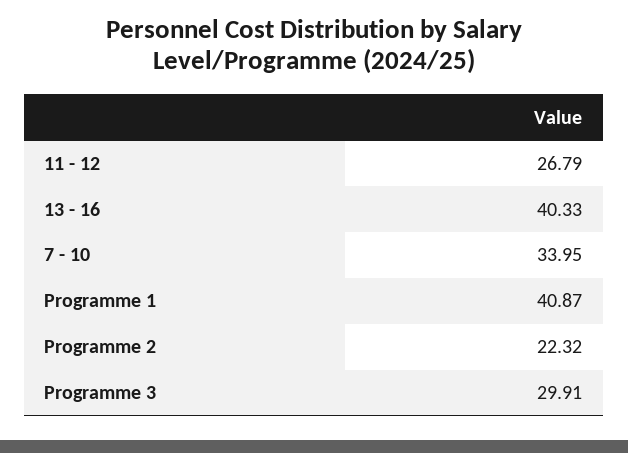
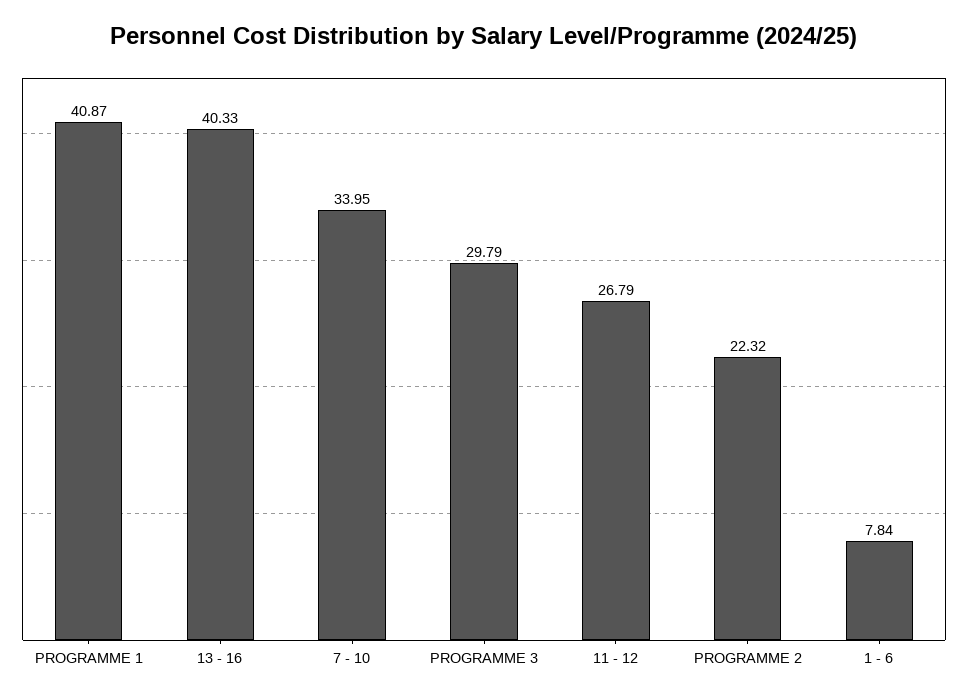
Programme 3: 29.91 -> 29.79
1 - 6: none -> 7.84

